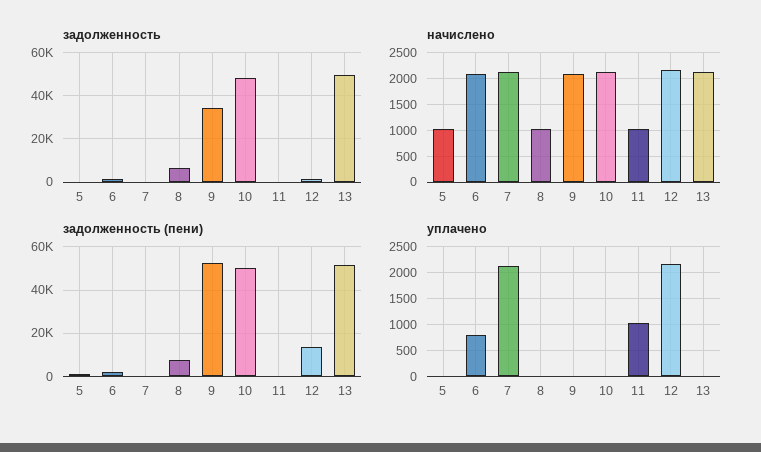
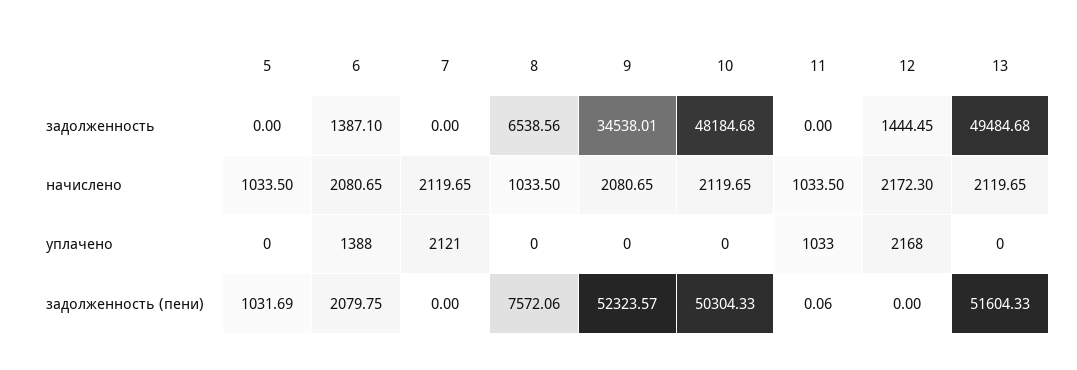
задолженность (пени), 12: 15000 -> 0
уплачено, 6: 750 -> 1388

